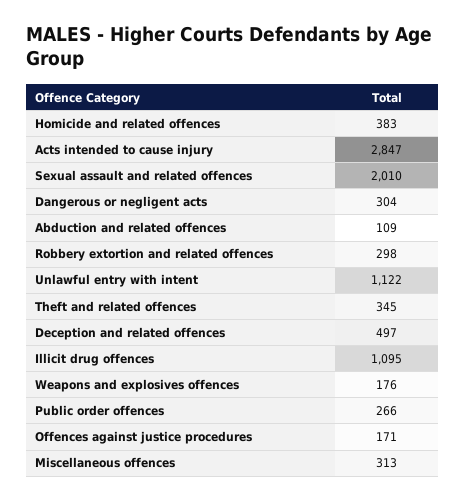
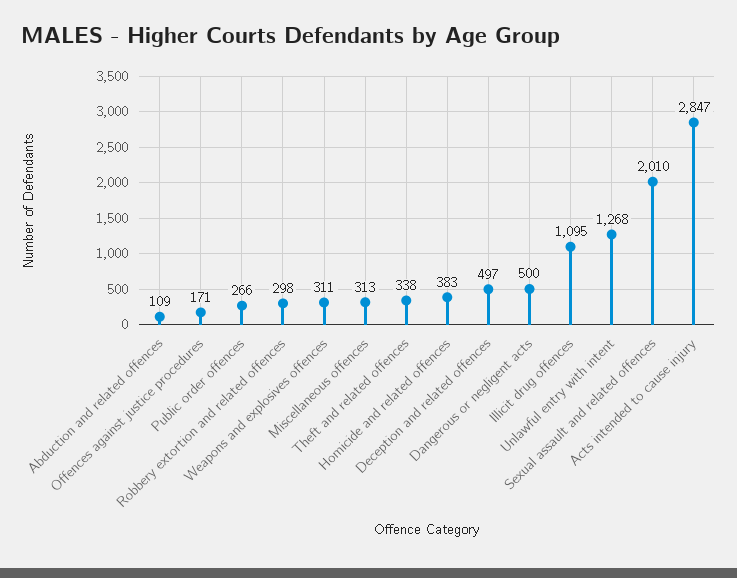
Dangerous or negligent acts: 304 -> 500
Unlawful entry with intent: 1122 -> 1268
Theft and related offences: 345 -> 338
Weapons and explosives offences: 176 -> 311

